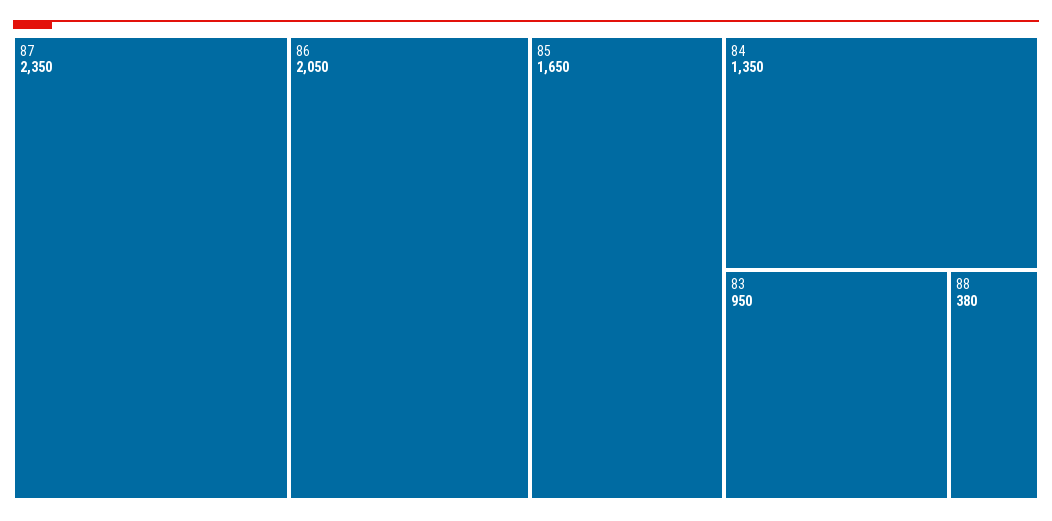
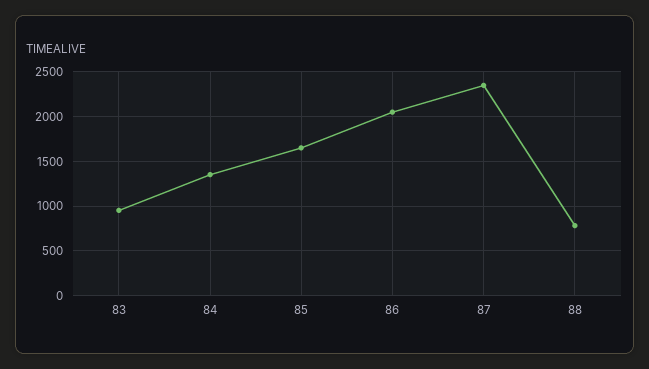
88: 380 -> 800

